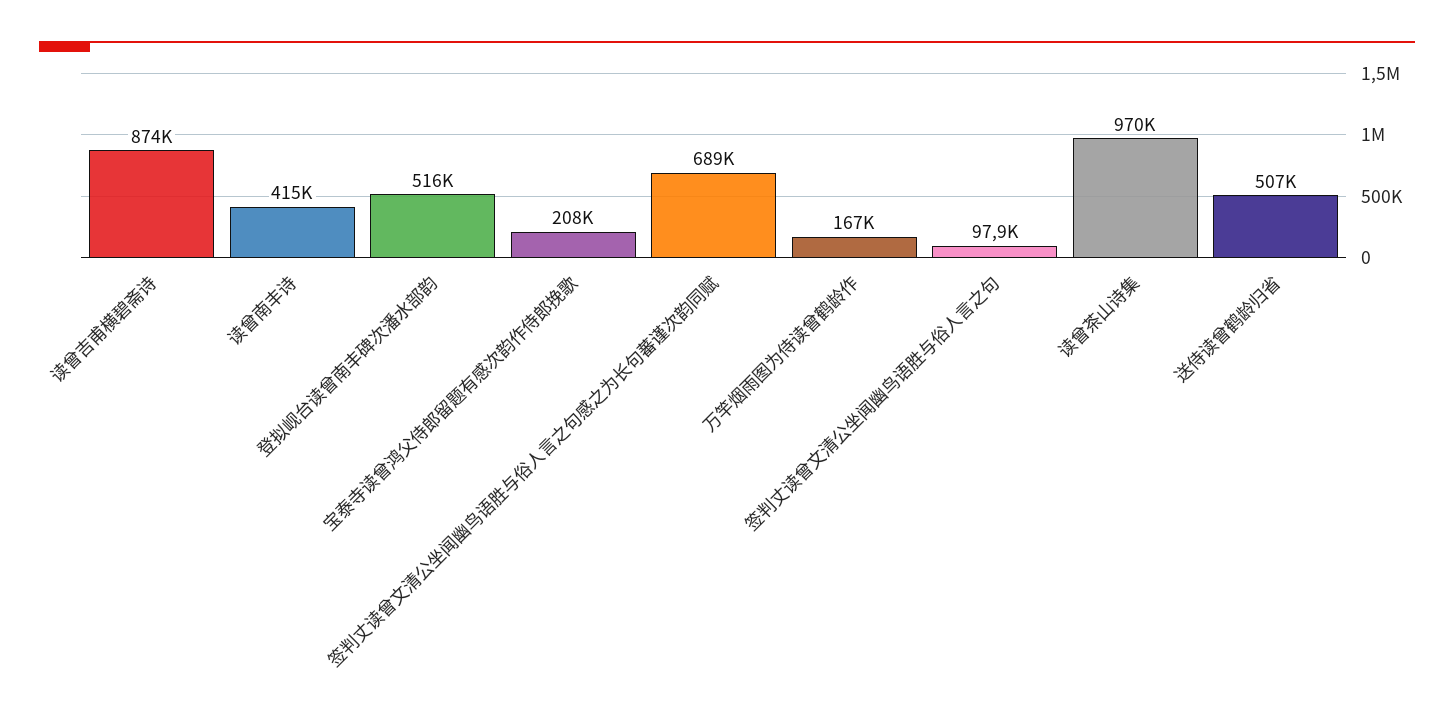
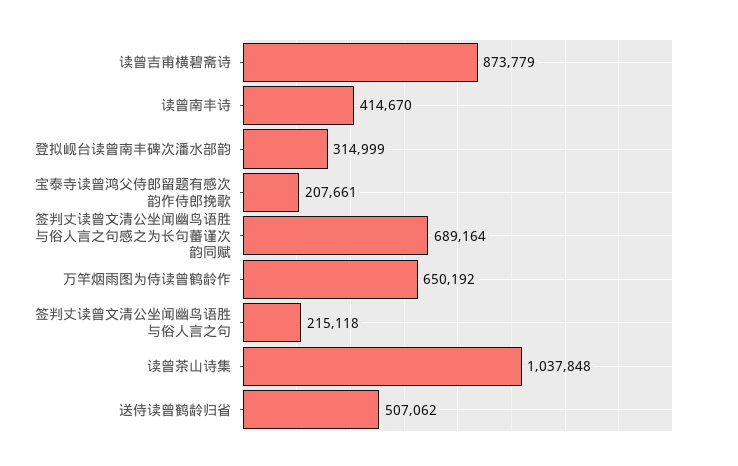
登拟岘台读曾南丰碑次潘水部韵: 516000 -> 314999
万竿烟雨图为侍读曾鹤龄作: 167000 -> 650192
签判丈读曾文清公坐闻幽鸟语胜与俗人言之句: 97900 -> 215118
读曾茶山诗集: 970000 -> 1037848

